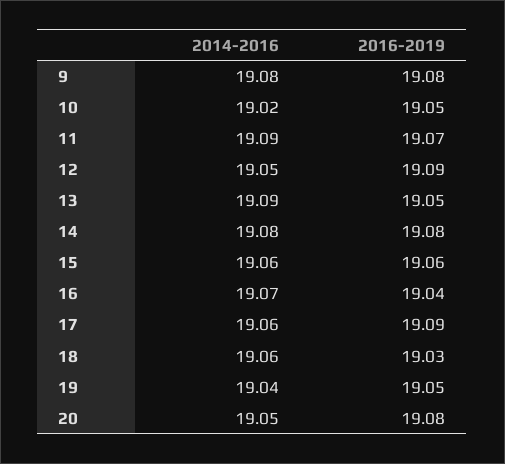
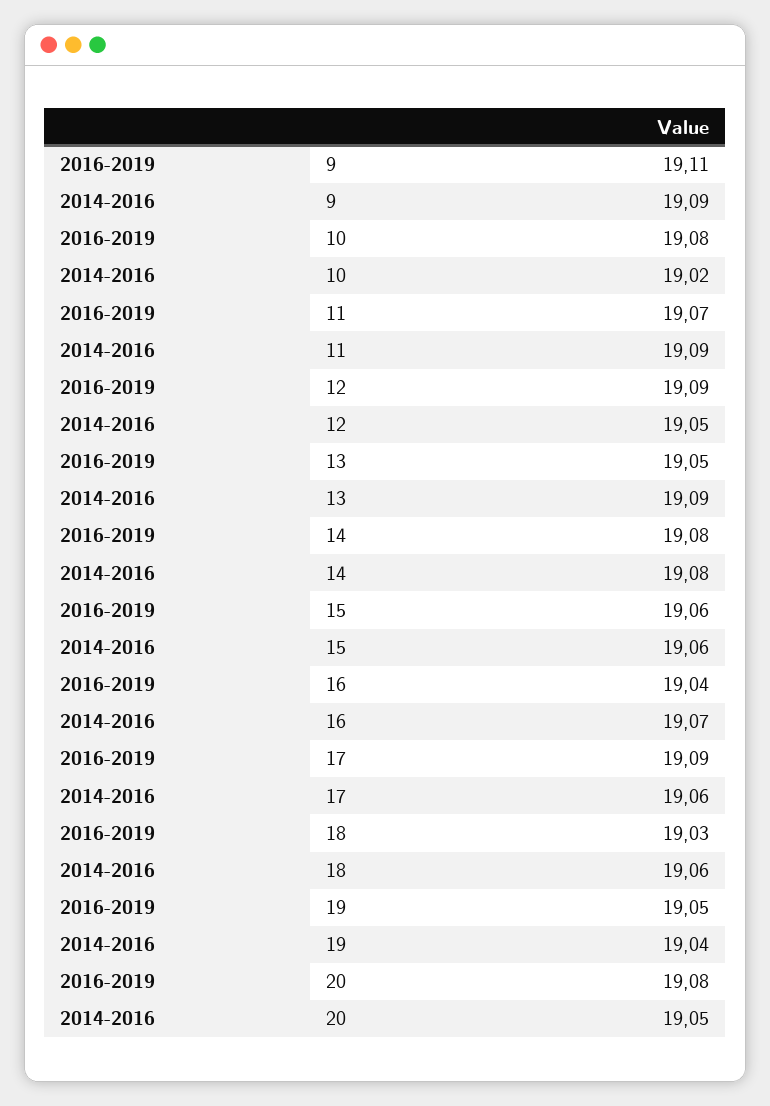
2014-2016, 9: 19.08 -> 19.09
2016-2019, 9: 19.08 -> 19.11
2016-2019, 10: 19.05 -> 19.08

